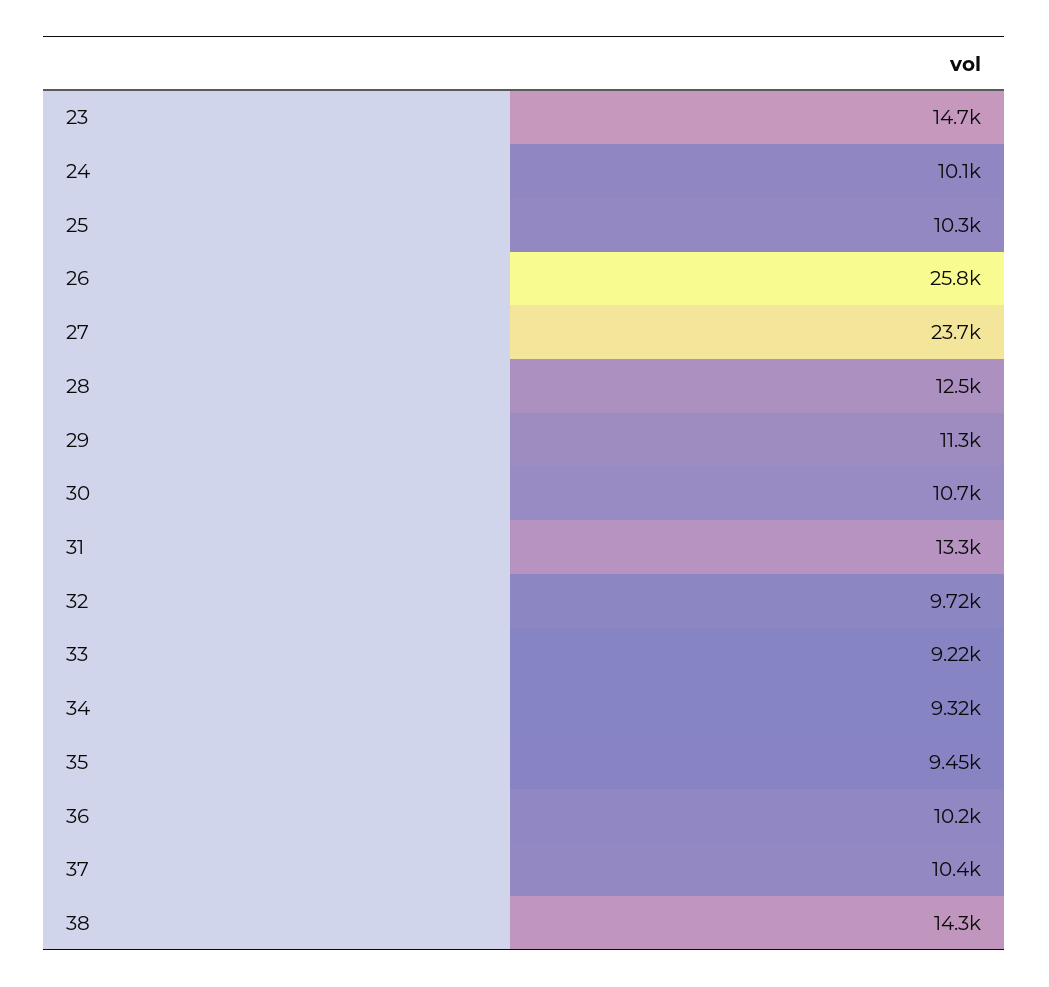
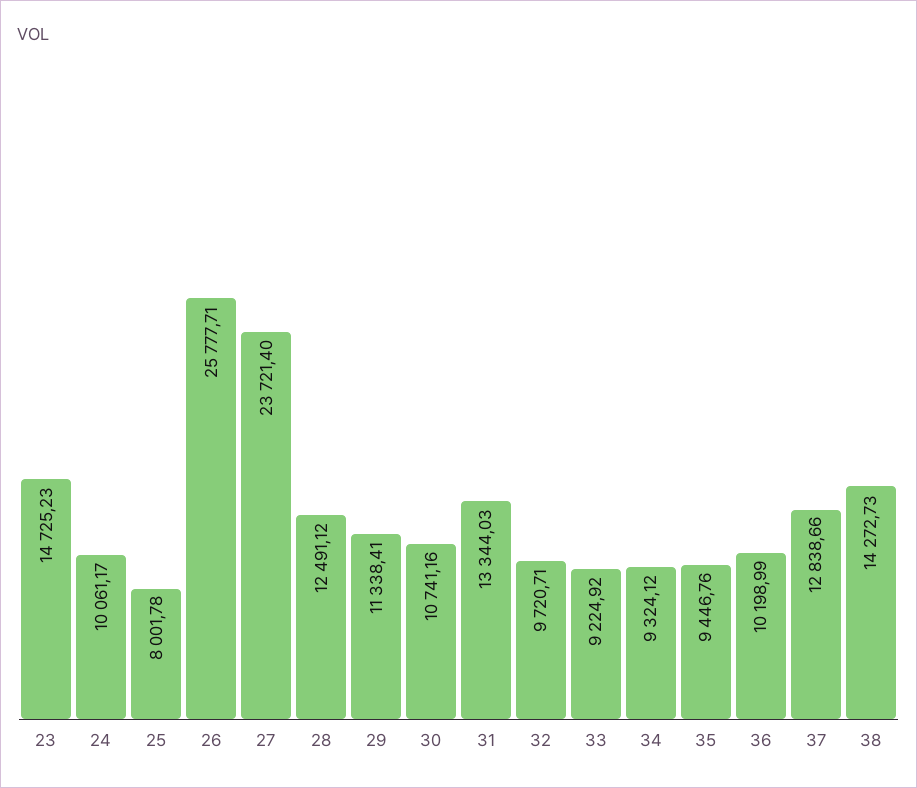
25: 10300 -> 8001.78
37: 10400 -> 12838.66

